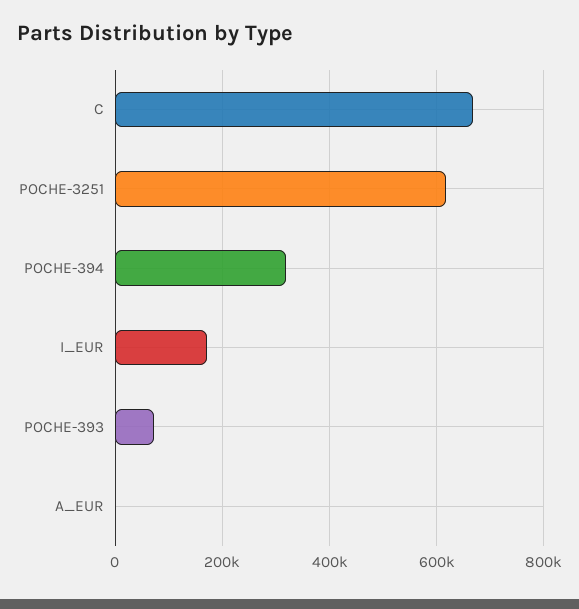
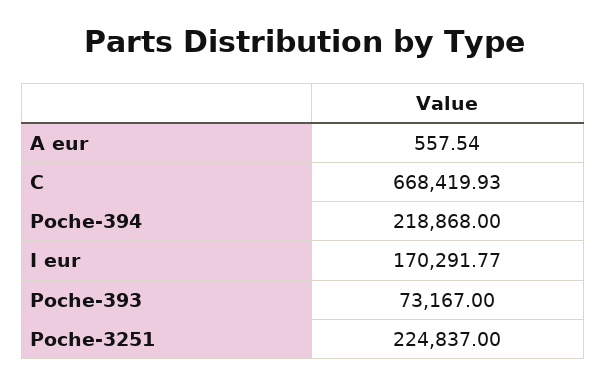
POCHE-3251: 620000 -> 224837
POCHE-394: 320000 -> 218868

